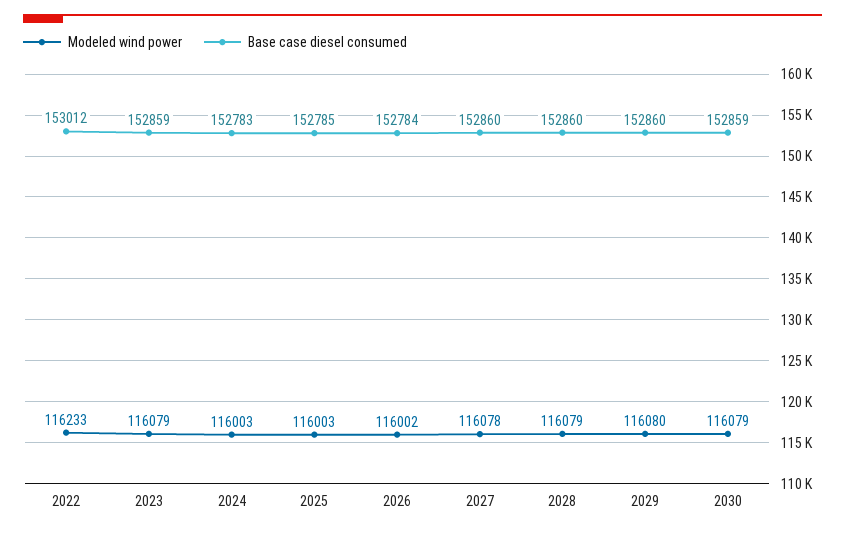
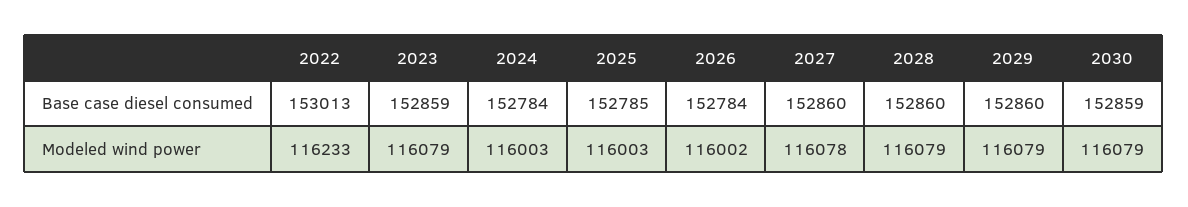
Base case diesel consumed, 2022: 153012 -> 153013
Base case diesel consumed, 2024: 152783 -> 152784
Modeled wind power, 2029: 116080 -> 116079

